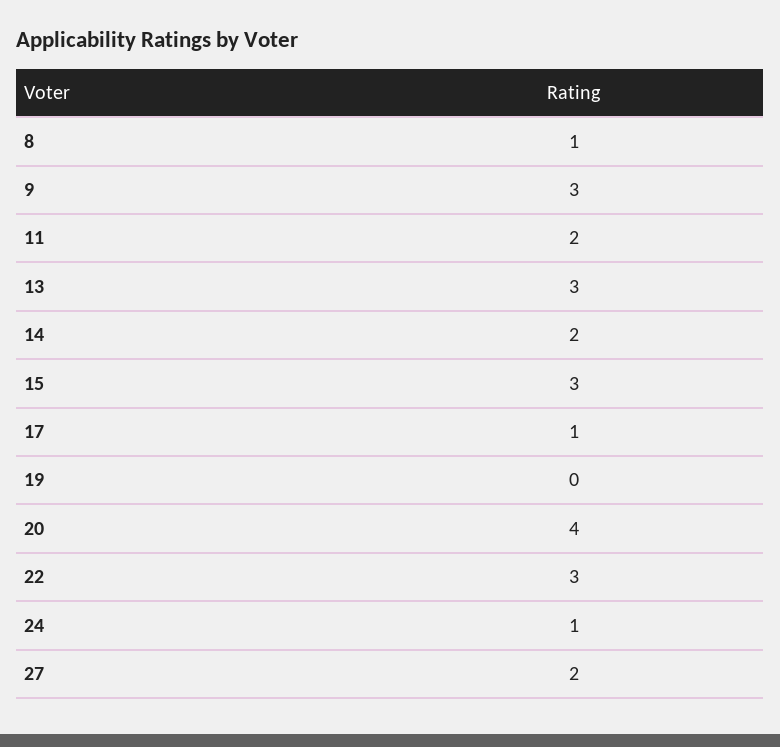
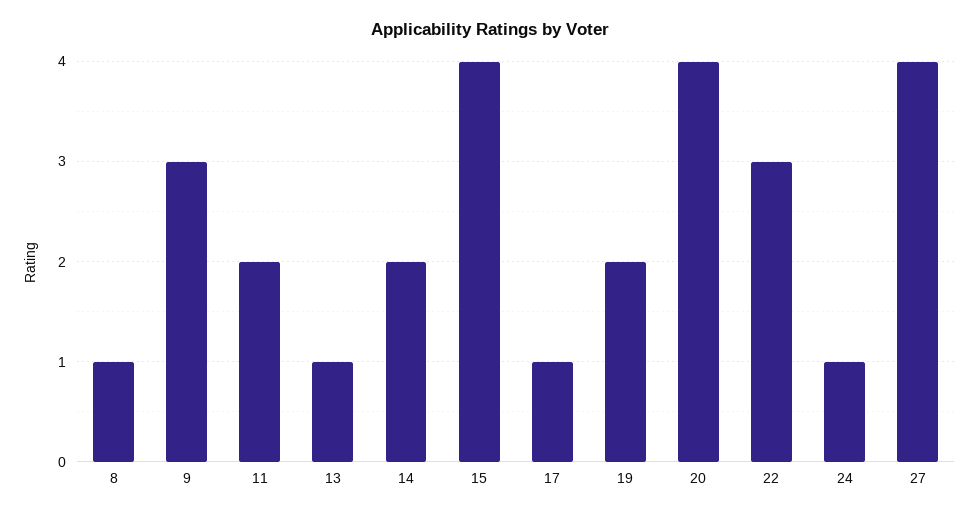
13: 3 -> 1
15: 3 -> 4
19: 0 -> 2
27: 2 -> 4

